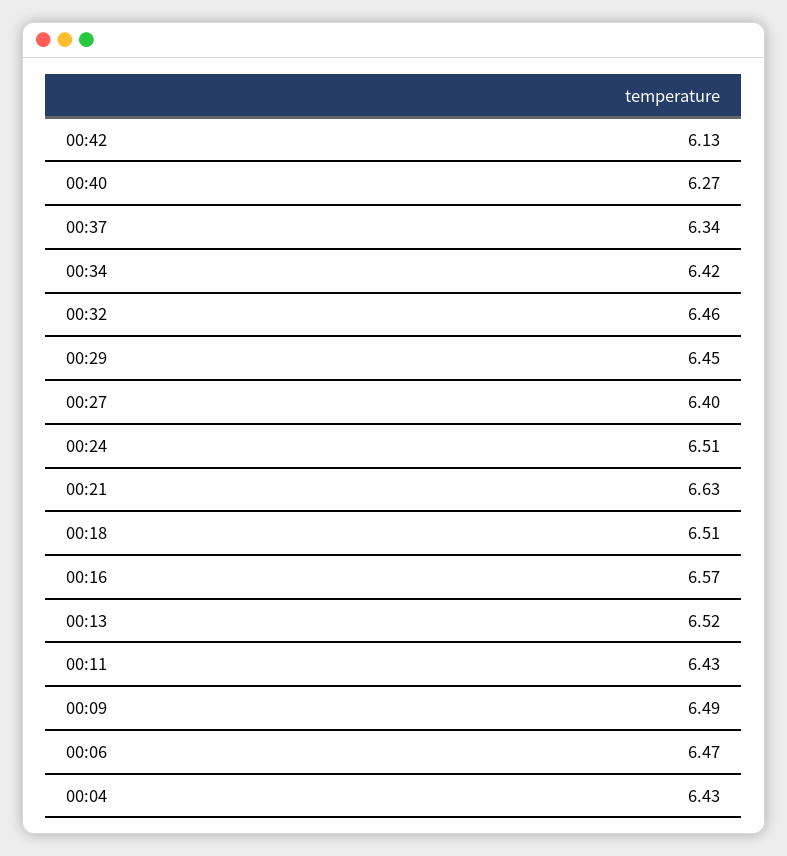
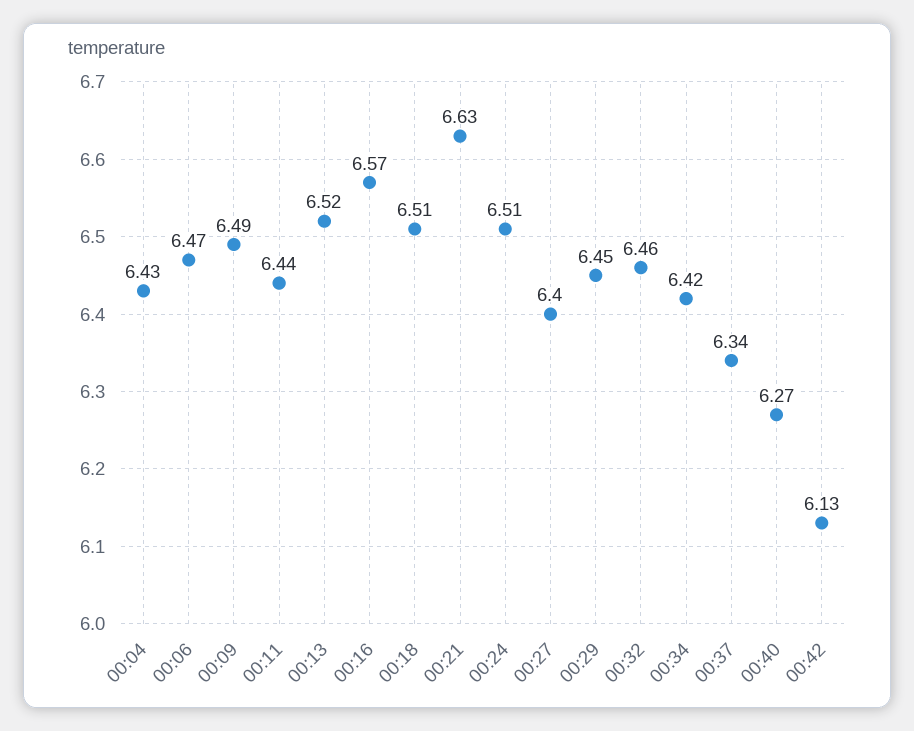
00:11: 6.43 -> 6.44

